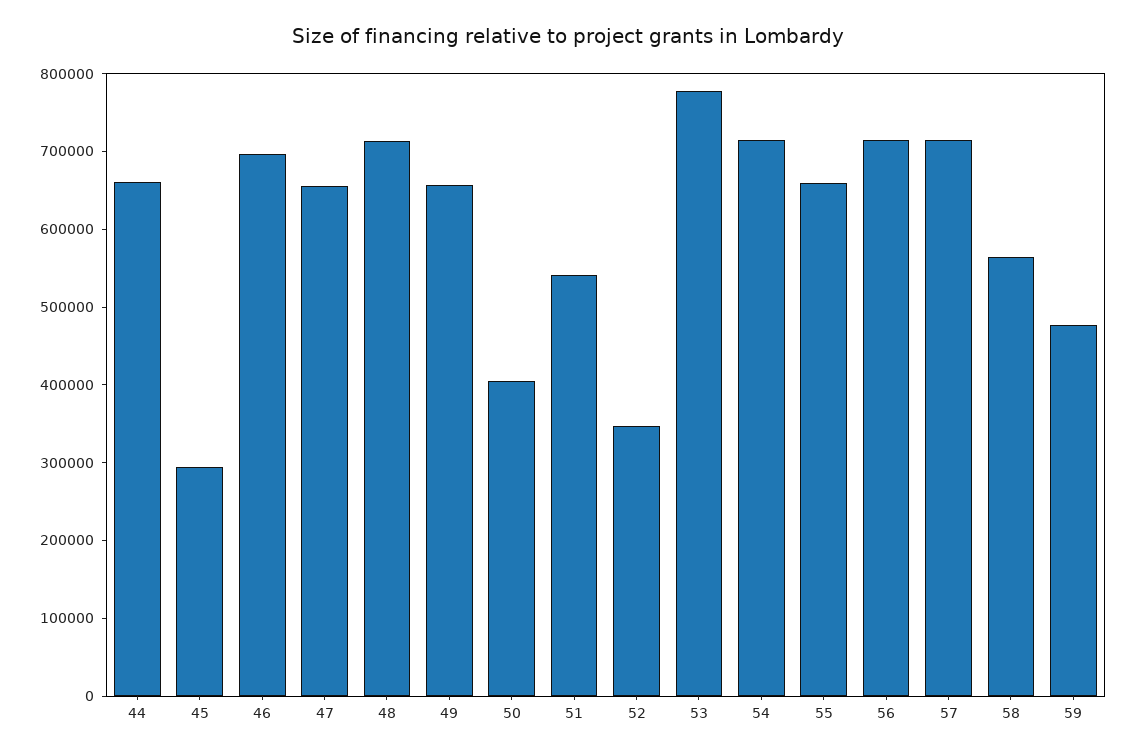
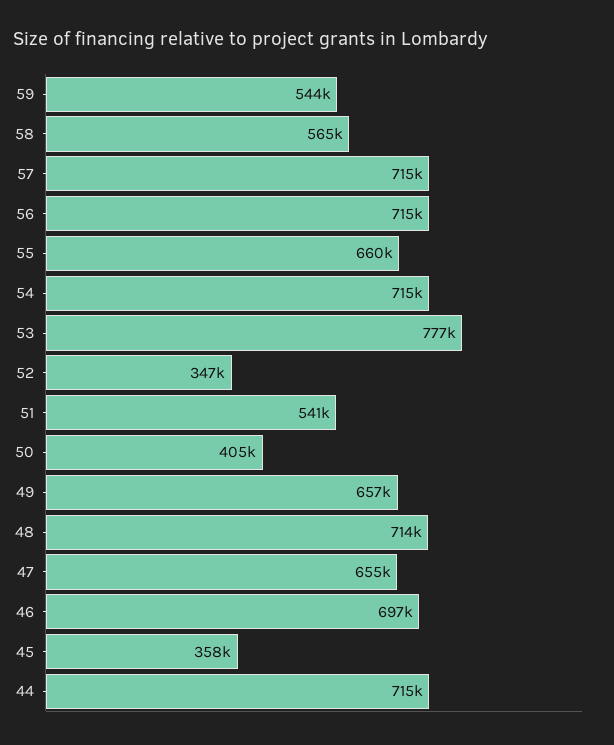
44: 660000 -> 715000
45: 300000 -> 358000
59: 480000 -> 544000

